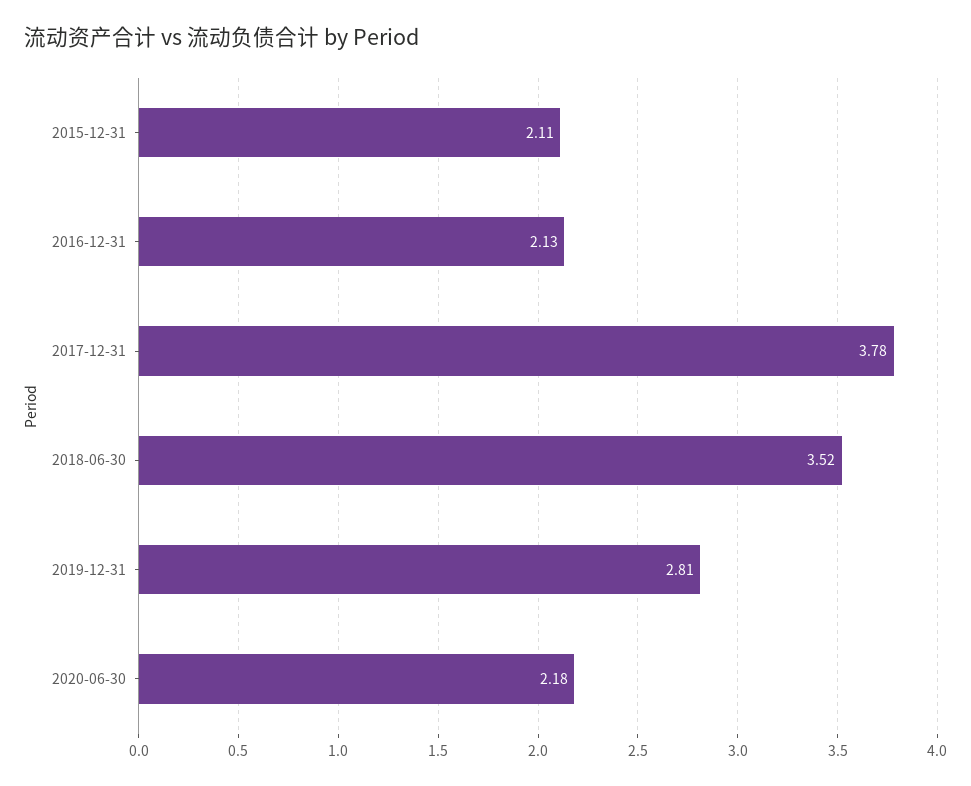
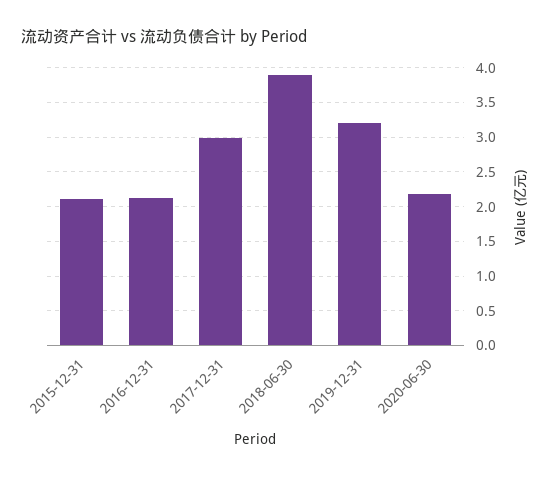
2017-12-31: 3.78 -> 3
2018-06-30: 3.52 -> 3.9
2019-12-31: 2.81 -> 3.2

